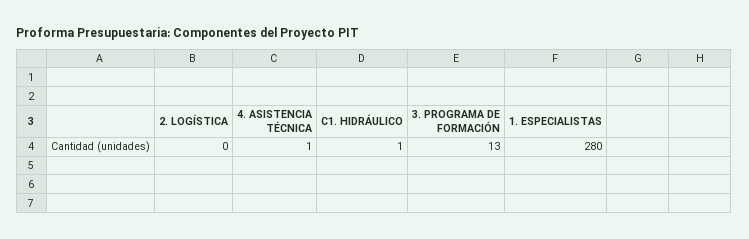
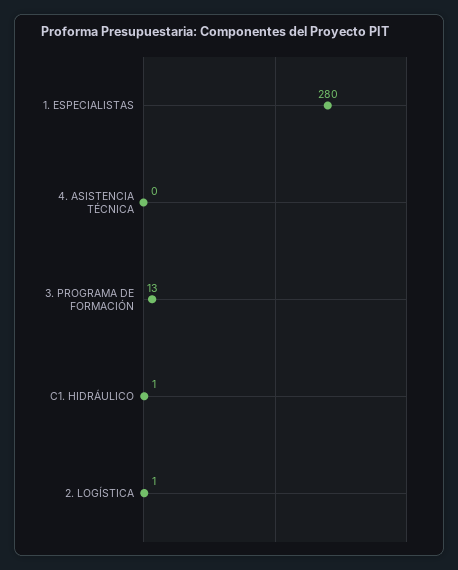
2. LOGÍSTICA: 0 -> 1
4. ASISTENCIA TÉCNICA: 1 -> 0

